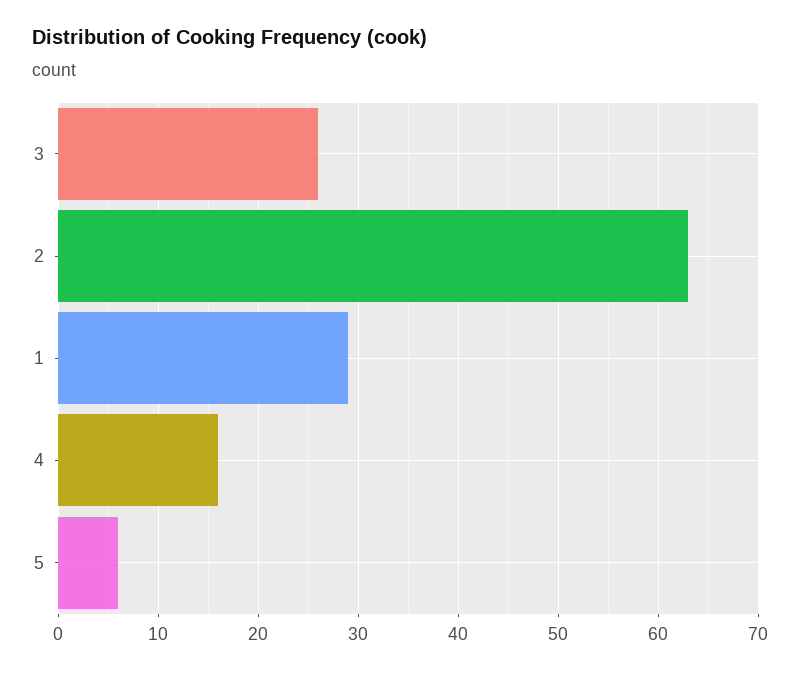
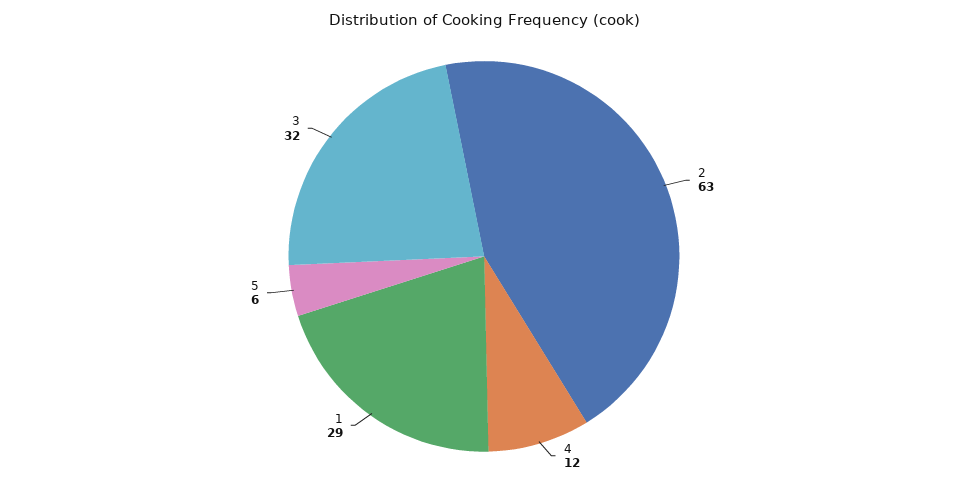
3: 26 -> 32
4: 16 -> 12

